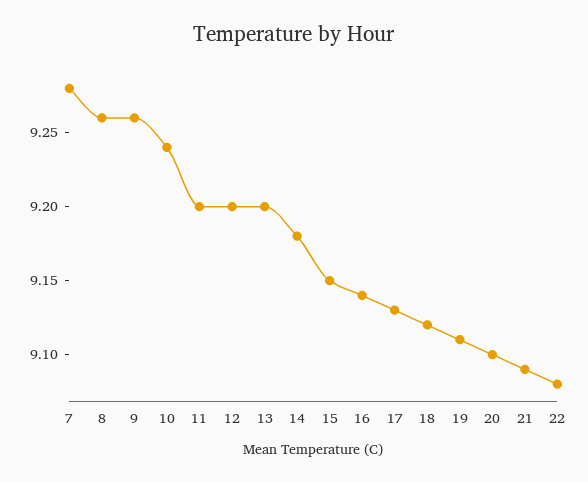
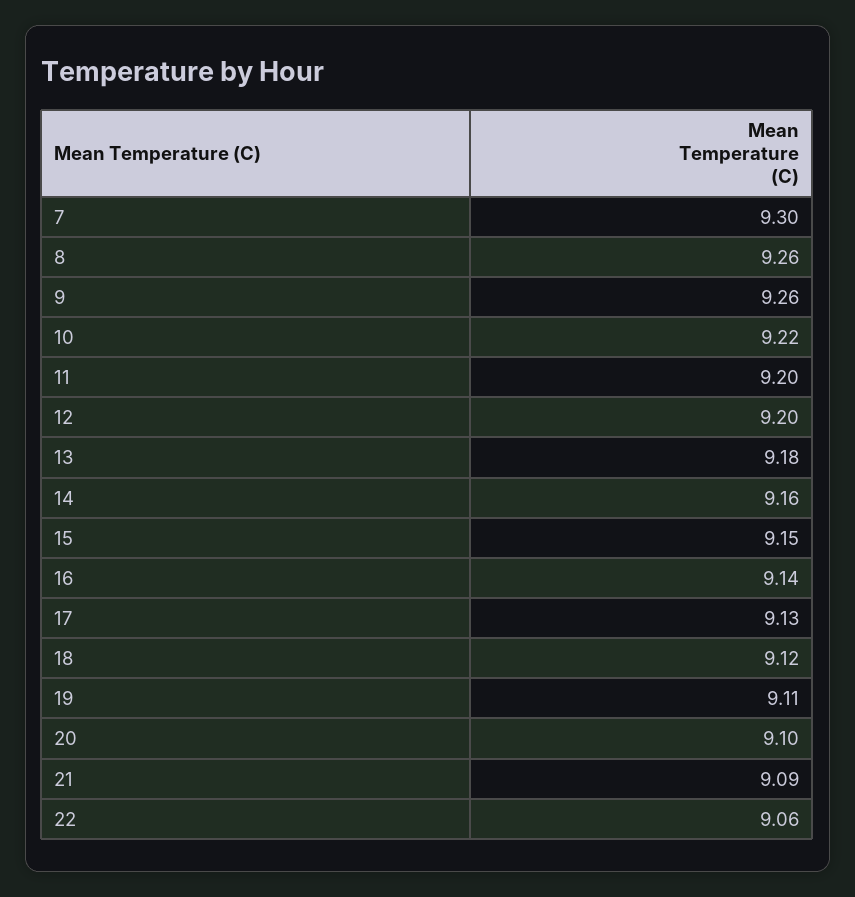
7: 9.28 -> 9.3
10: 9.24 -> 9.22
13: 9.2 -> 9.18
14: 9.18 -> 9.16
22: 9.08 -> 9.06

